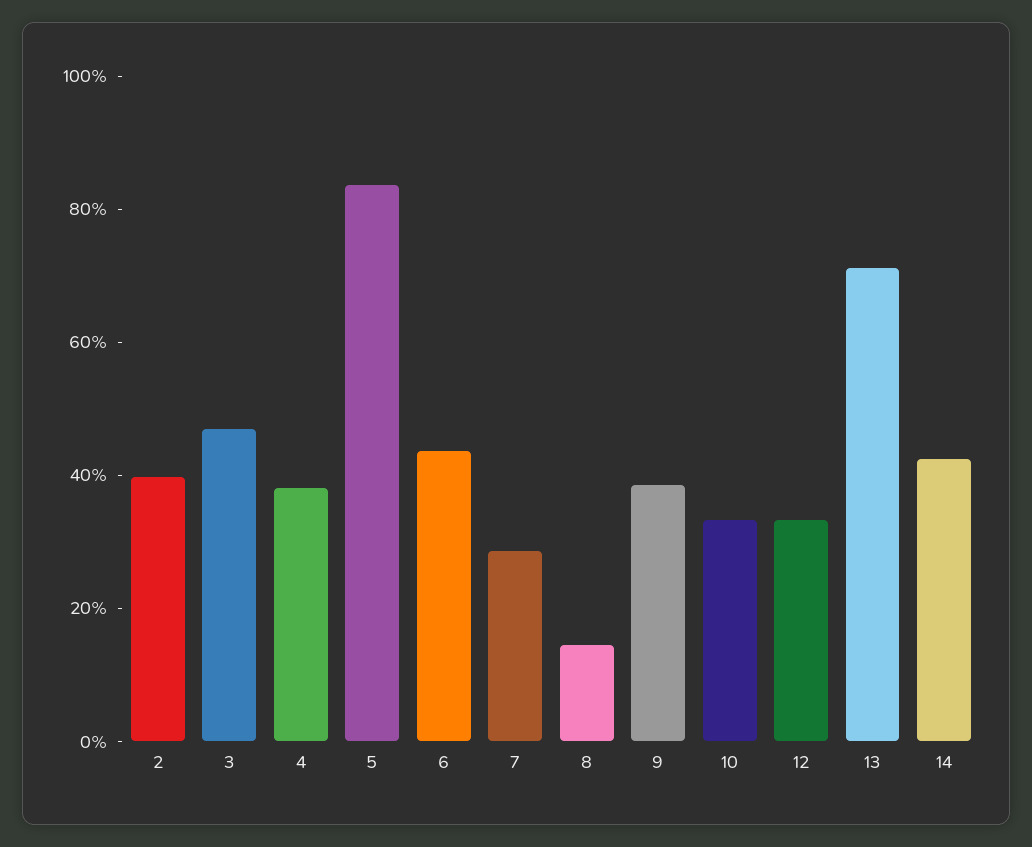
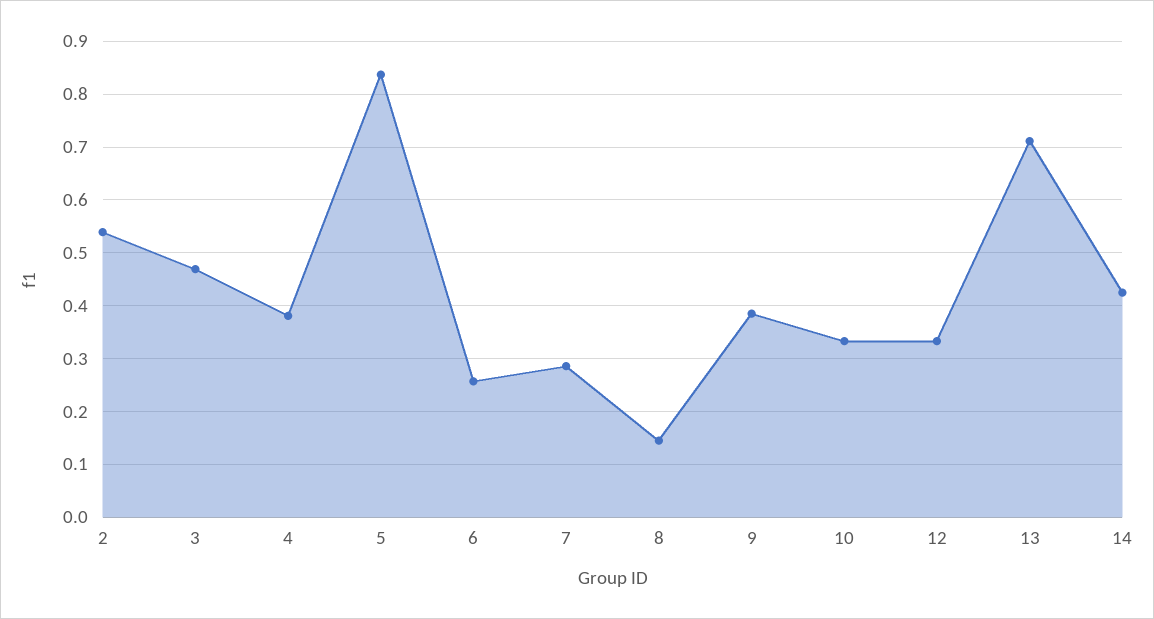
2: 0.4 -> 0.54
6: 0.45 -> 0.26

